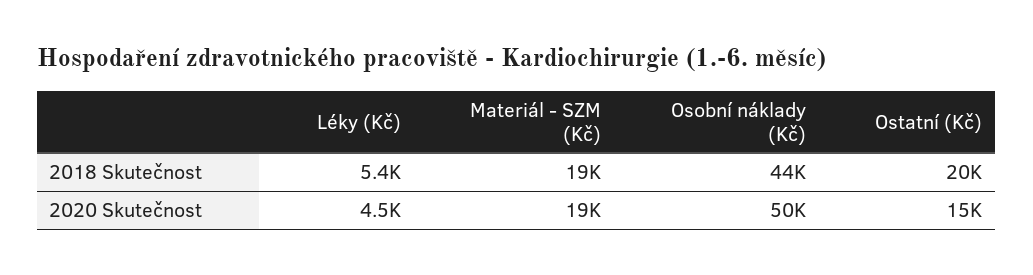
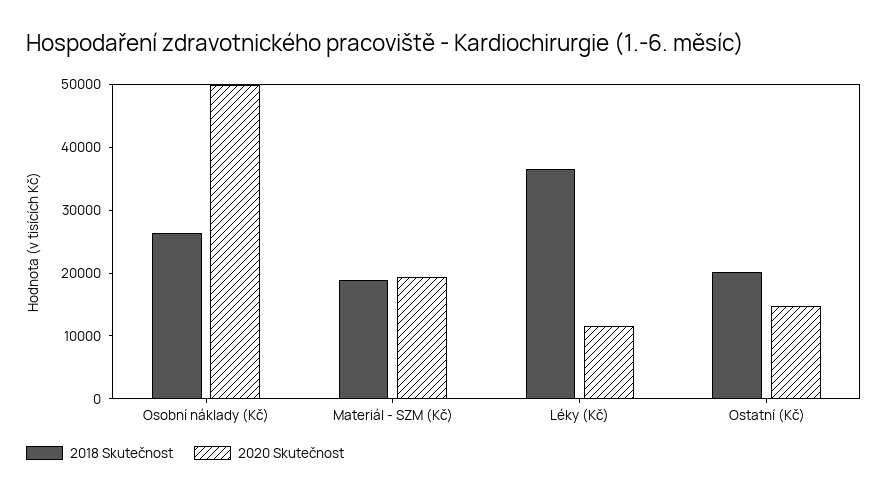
2018 Skutečnost, Léky (Kč): 5400 -> 36000
2018 Skutečnost, Osobní náklady (Kč): 44000 -> 26000
2020 Skutečnost, Léky (Kč): 4500 -> 12000

